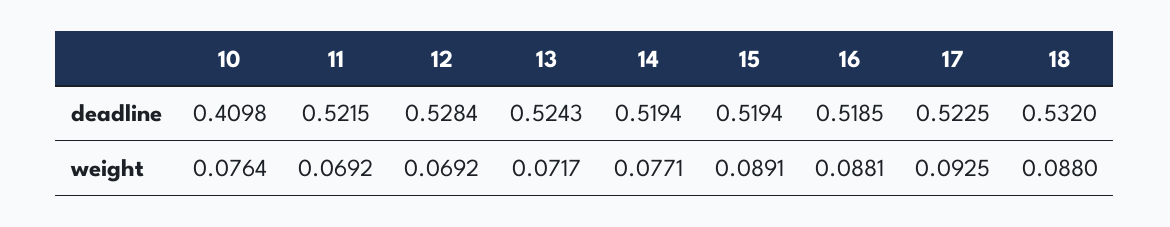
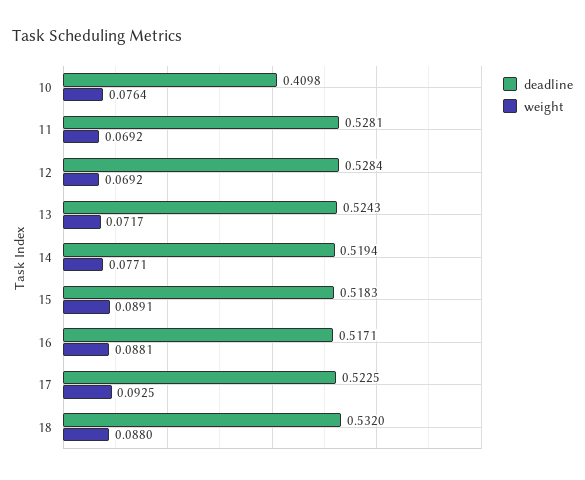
deadline, 11: 0.5215 -> 0.5281
deadline, 15: 0.5194 -> 0.5183
deadline, 16: 0.5185 -> 0.5171

